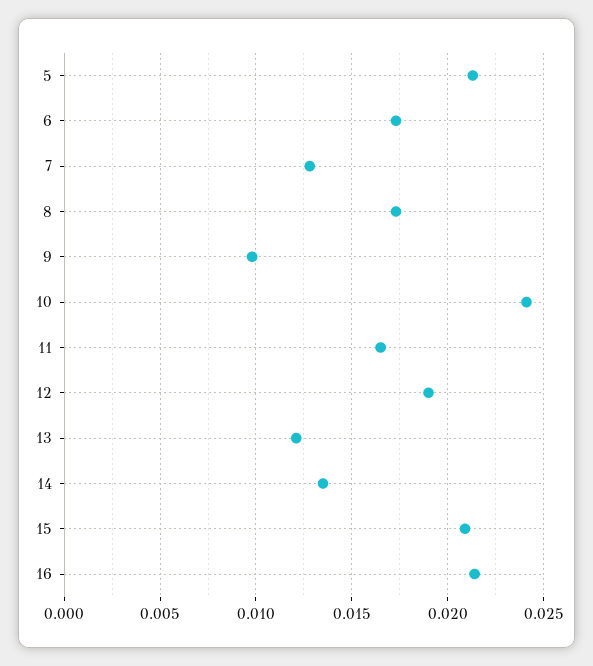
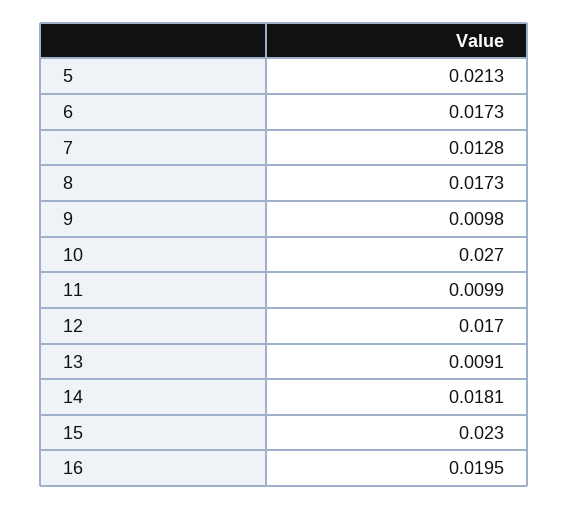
10: 0.024 -> 0.027
11: 0.0165 -> 0.0099
12: 0.019 -> 0.017
13: 0.012 -> 0.0091
14: 0.0135 -> 0.0181
15: 0.021 -> 0.023
16: 0.0215 -> 0.0195

